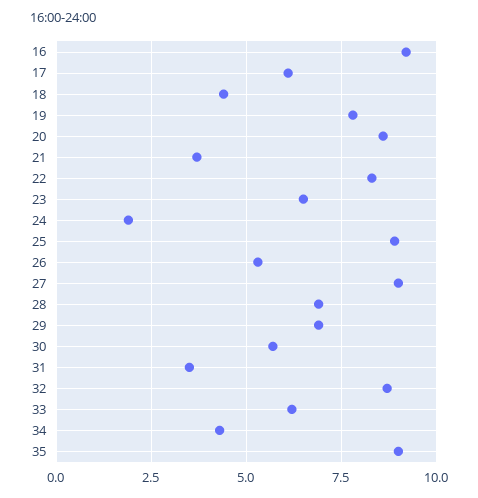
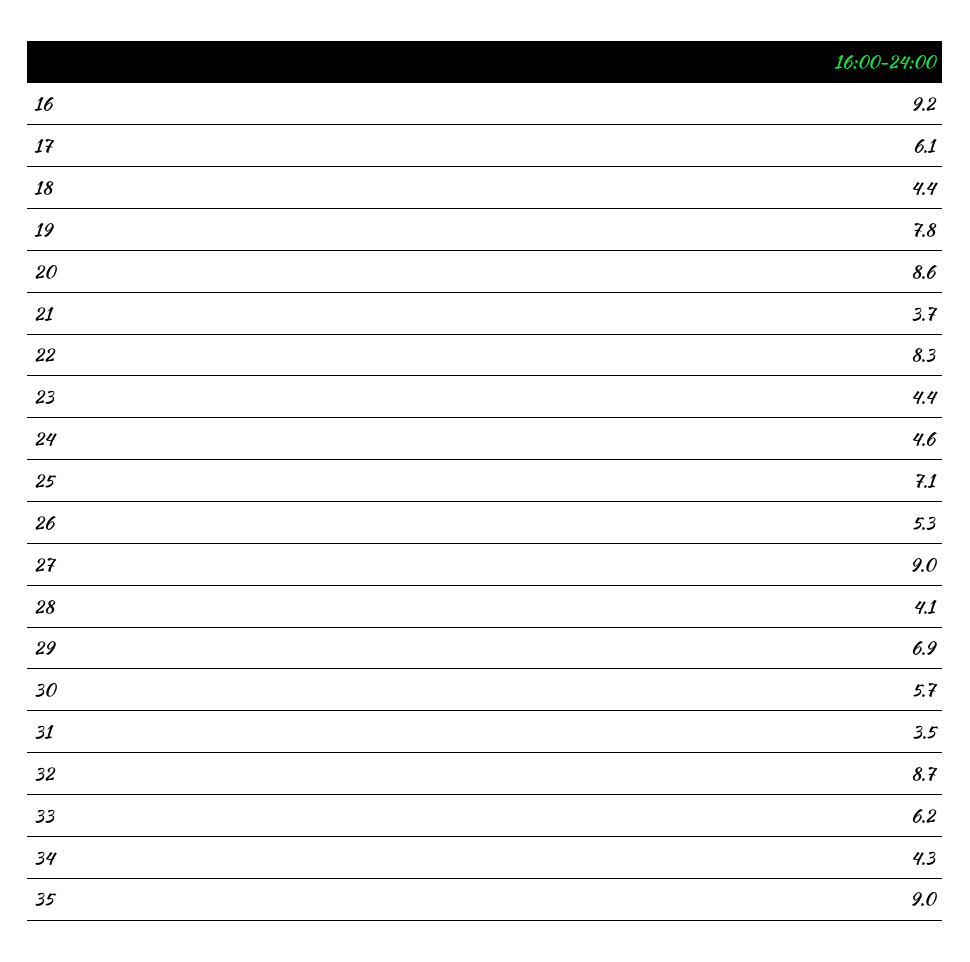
23: 6.5 -> 4.4
24: 2 -> 4.6
25: 9 -> 7.1
28: 7 -> 4.1

